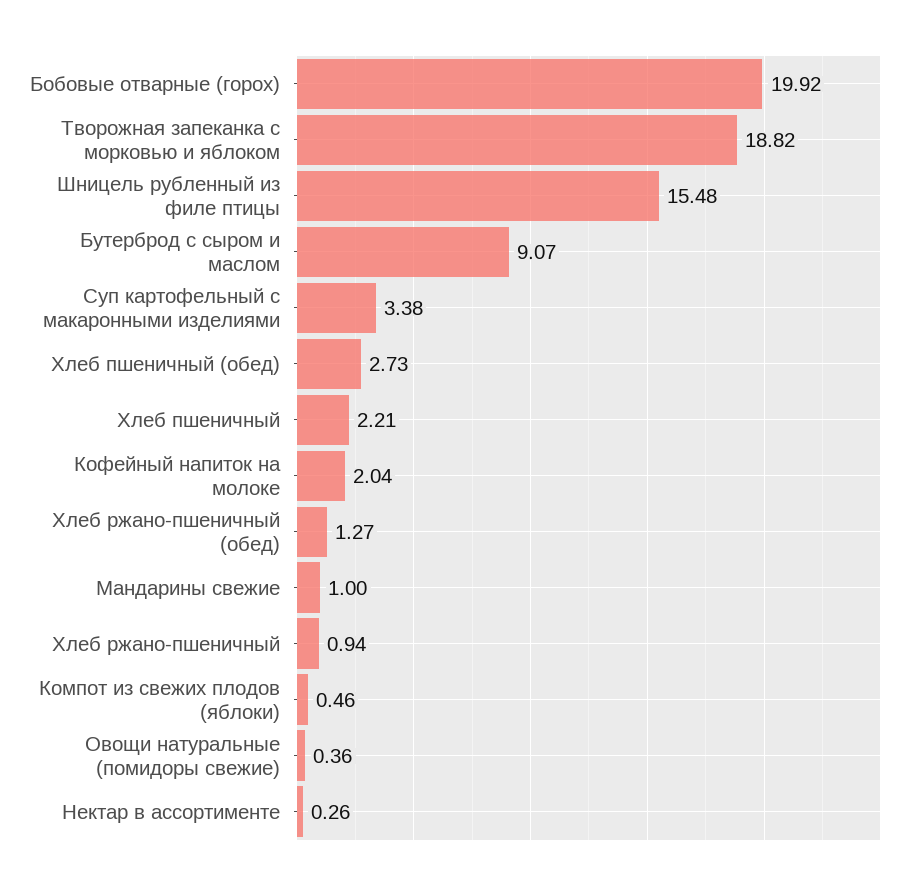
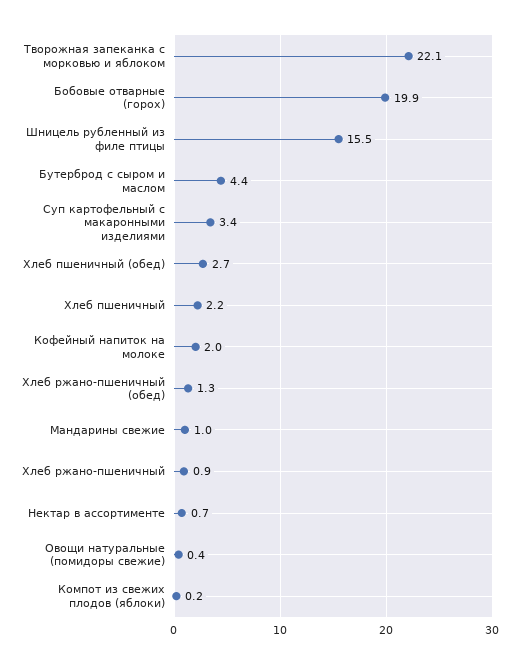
Творожная запеканка с морковью и яблоком: 18.82 -> 22.1
Бутерброд с сыром и маслом: 9.07 -> 4.4
Компот из свежих плодов (яблоки): 0.46 -> 0.2
Нектар в ассортименте: 0.26 -> 0.7

